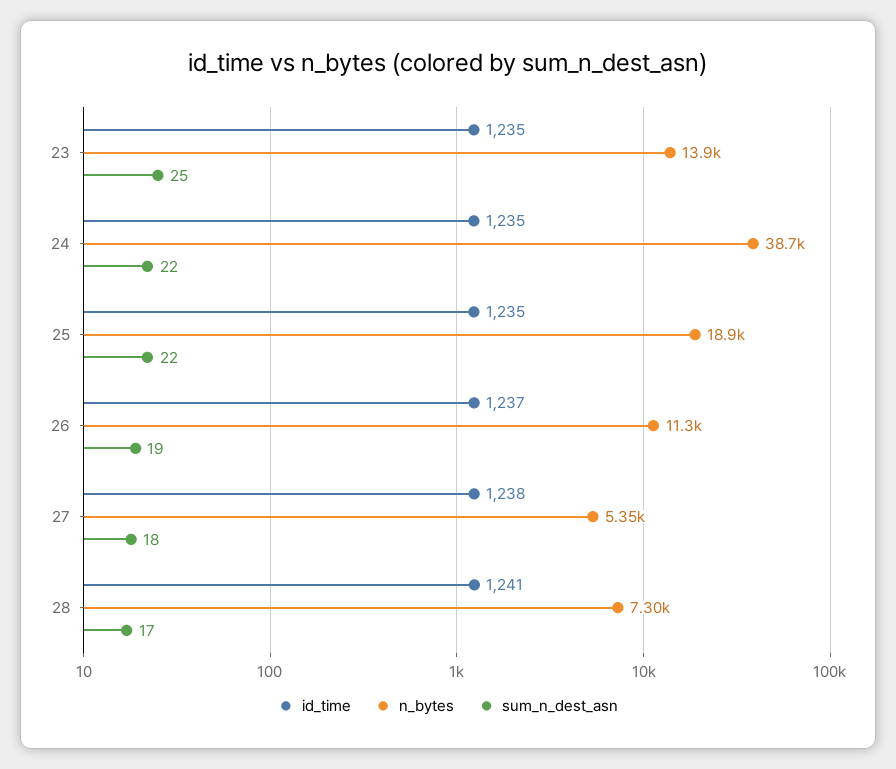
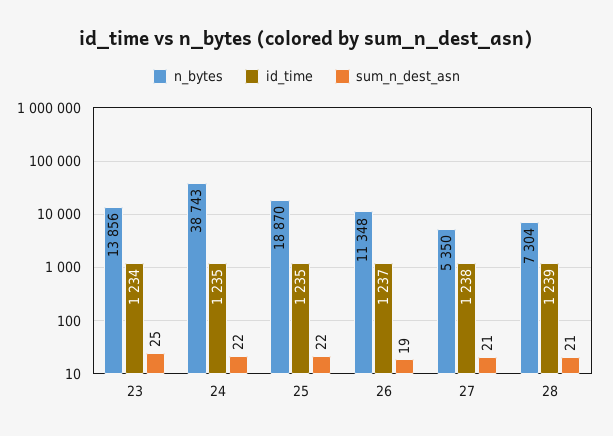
id_time, 23: 1235 -> 1234
sum_n_dest_asn, 27: 18 -> 21
id_time, 28: 1241 -> 1239
sum_n_dest_asn, 28: 17 -> 21

